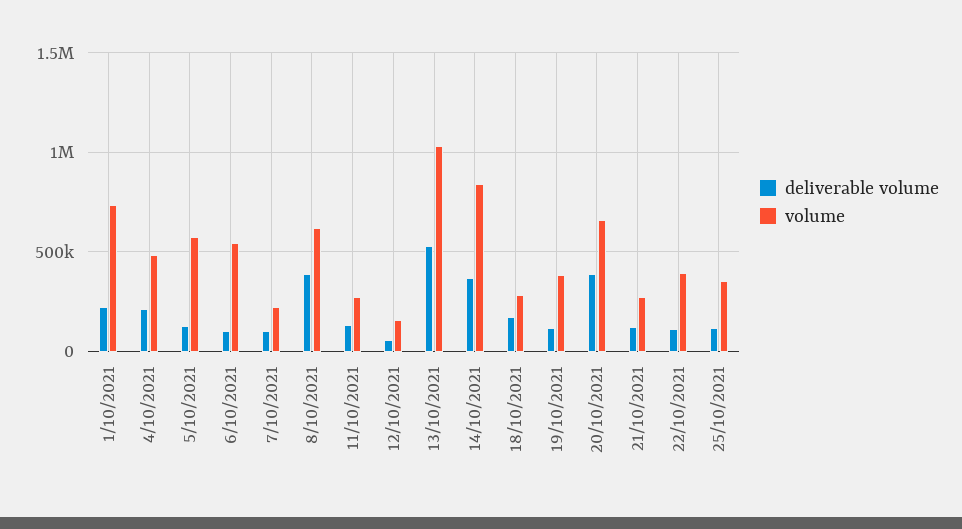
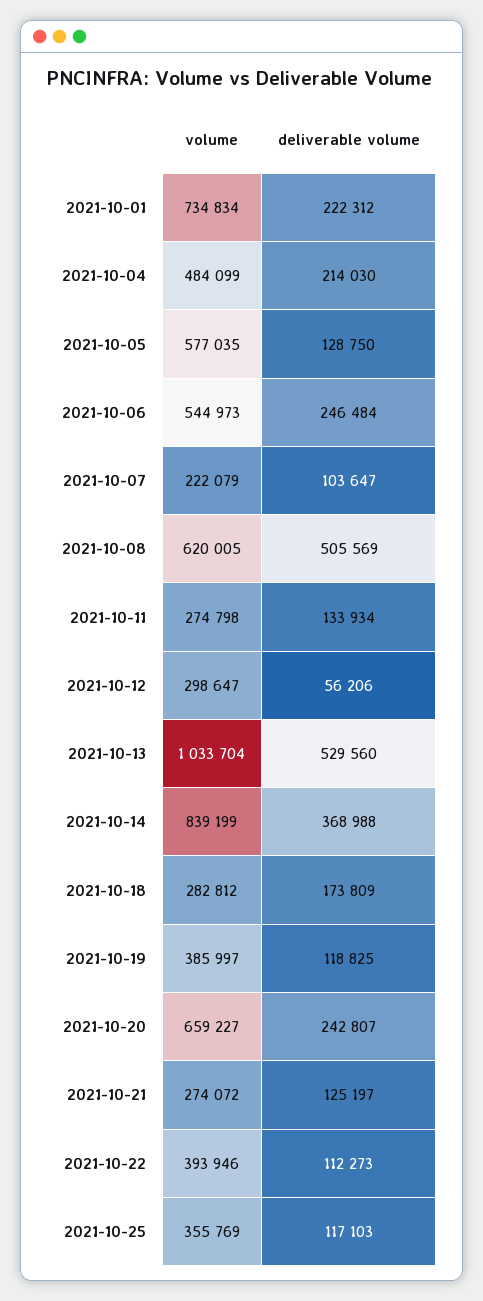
deliverable volume, 6/10/2021: 100000 -> 246484
deliverable volume, 8/10/2021: 400000 -> 505569
volume, 12/10/2021: 150000 -> 298647
deliverable volume, 20/10/2021: 400000 -> 242807

